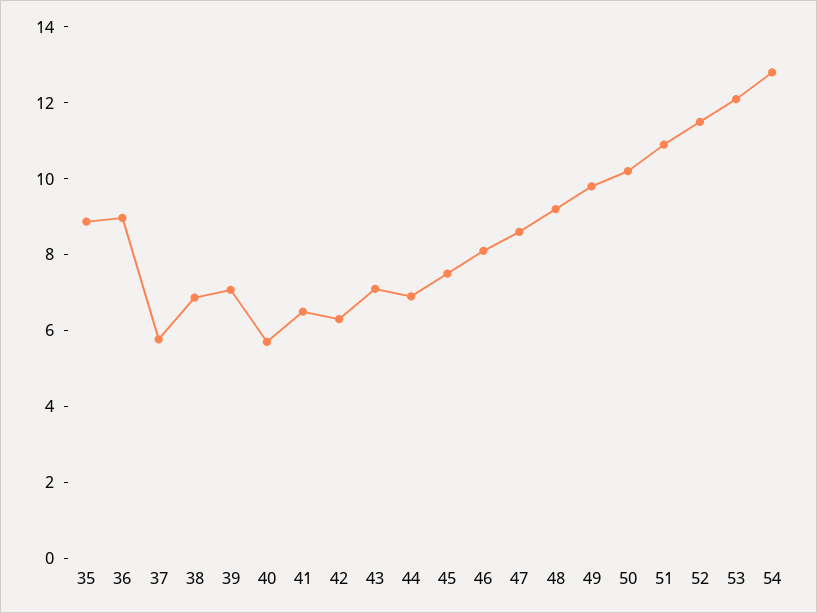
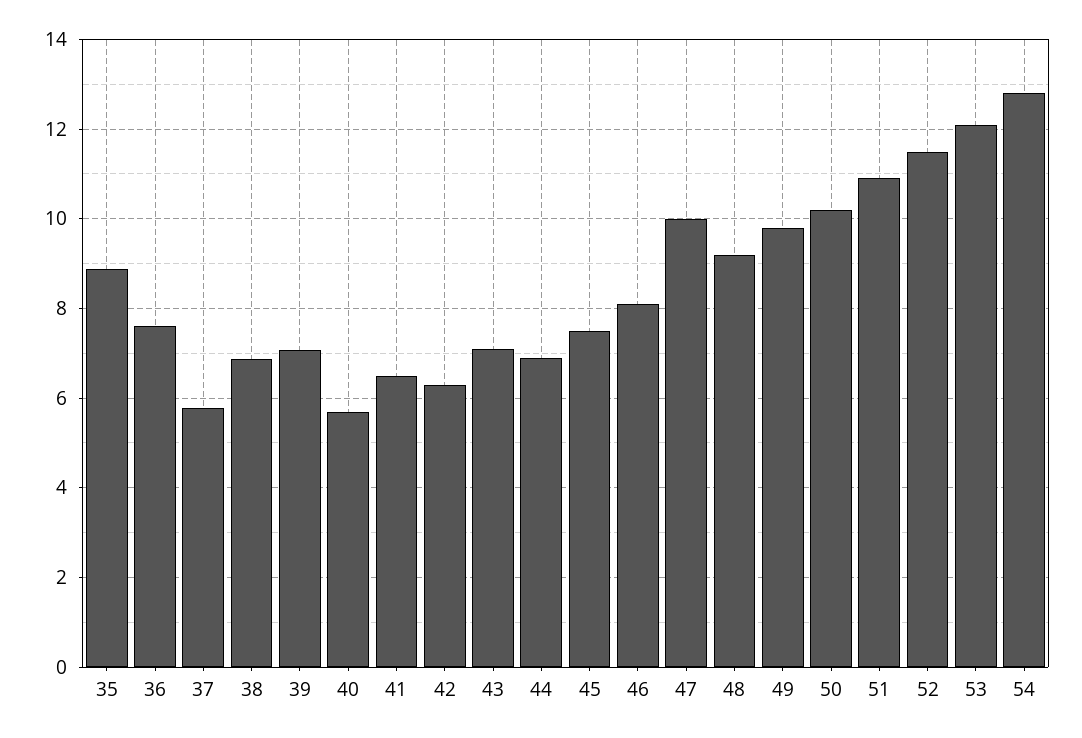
36: 9 -> 7.6
47: 8.5 -> 10

